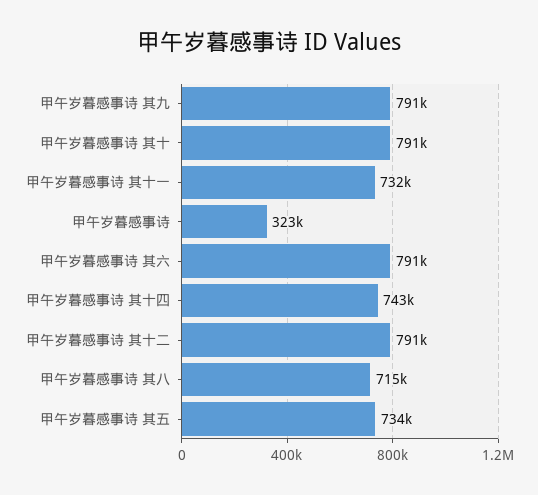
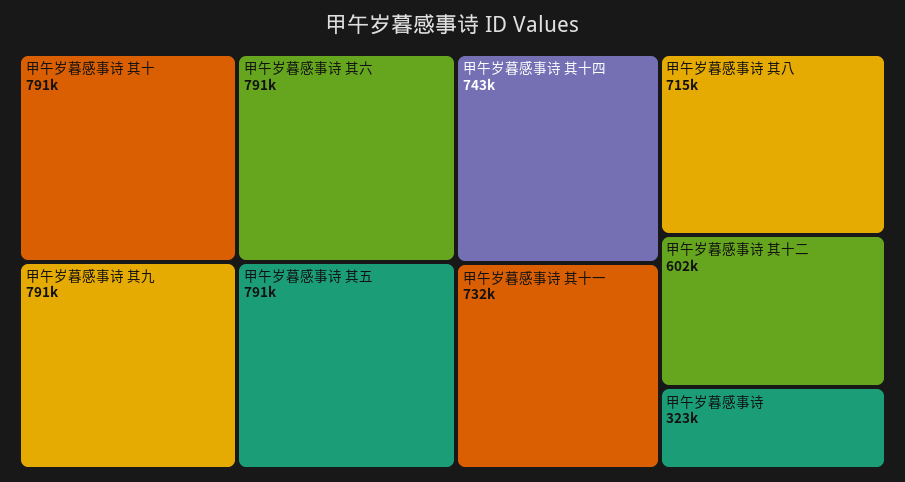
甲午岁暮感事诗 其十二: 791000 -> 602000
甲午岁暮感事诗 其五: 734000 -> 791000

